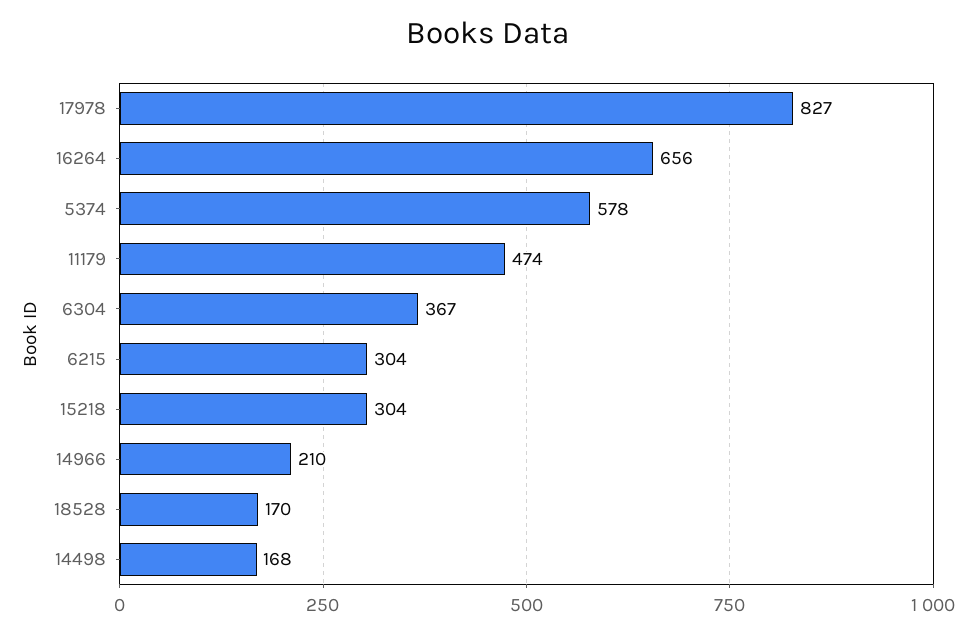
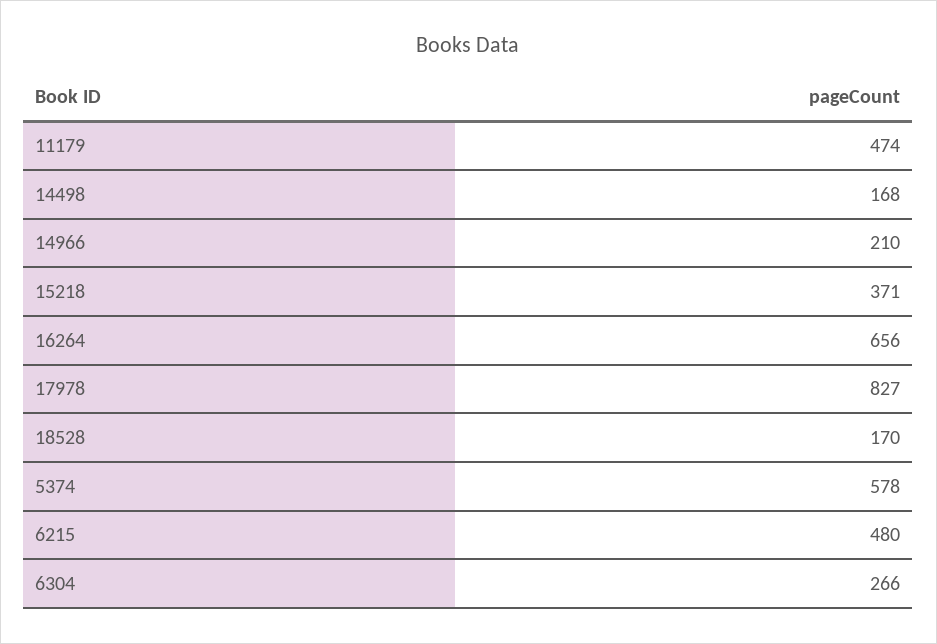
6304: 367 -> 266
6215: 304 -> 480
15218: 304 -> 371

